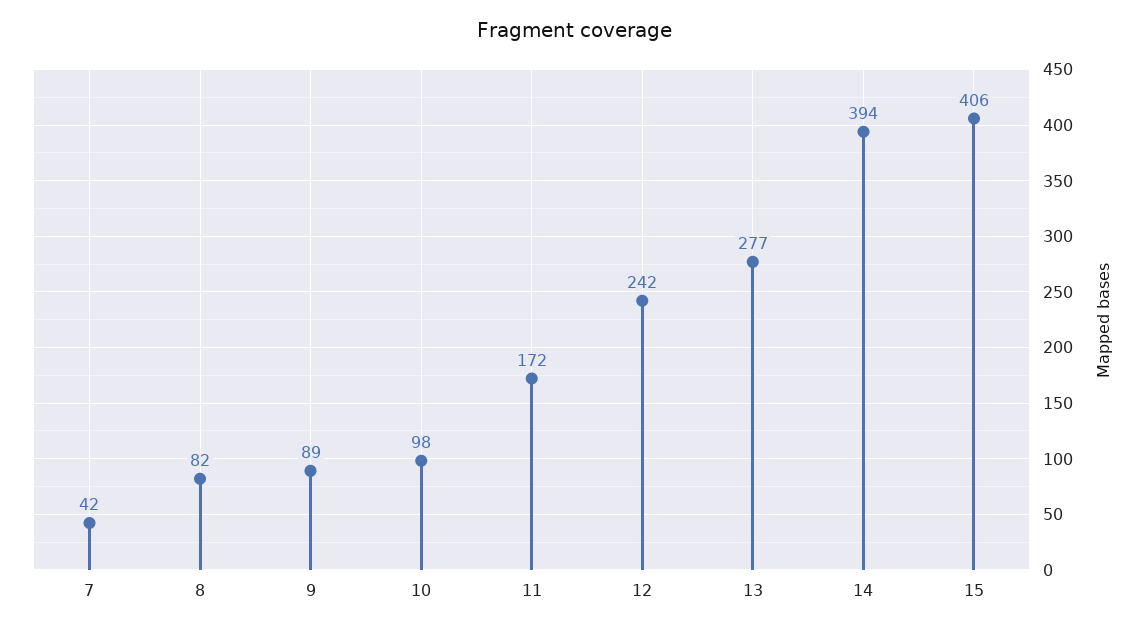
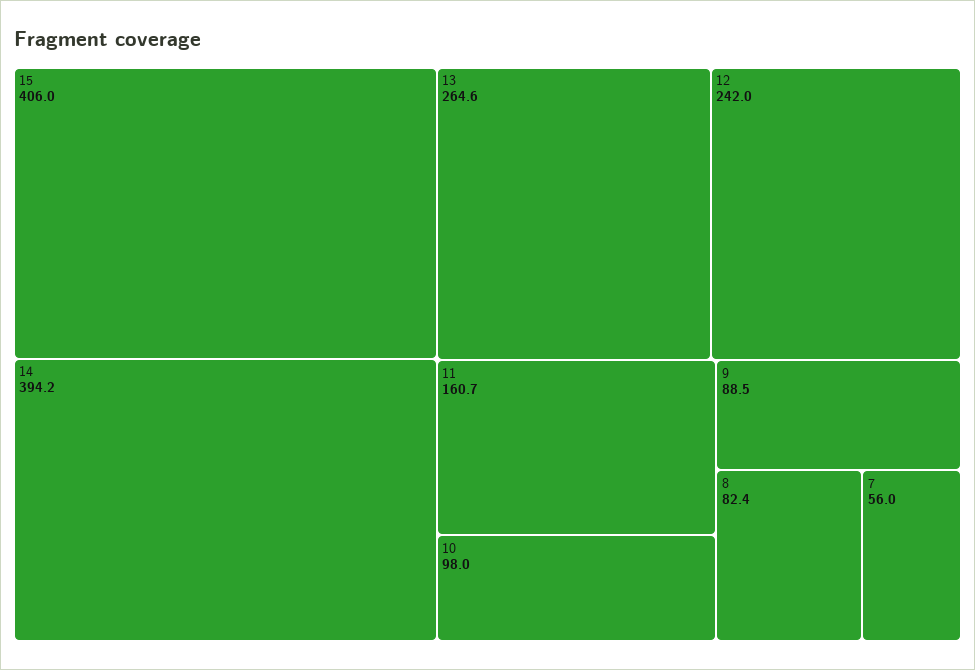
7: 42 -> 56
11: 172 -> 160.7
13: 277 -> 264.6

